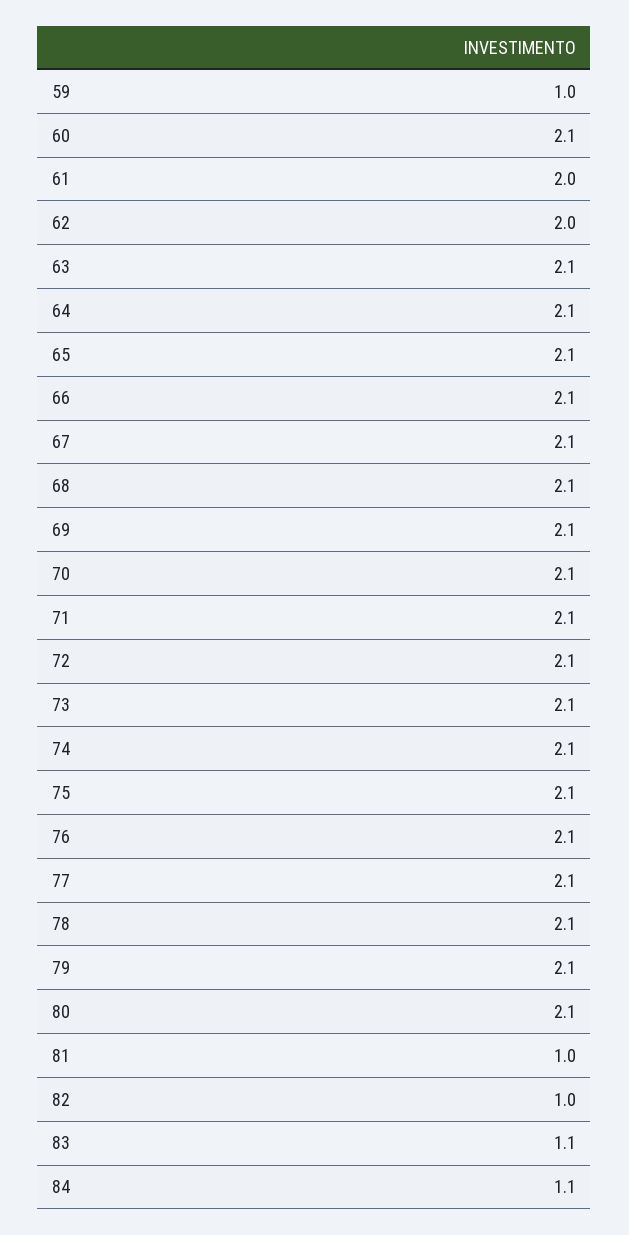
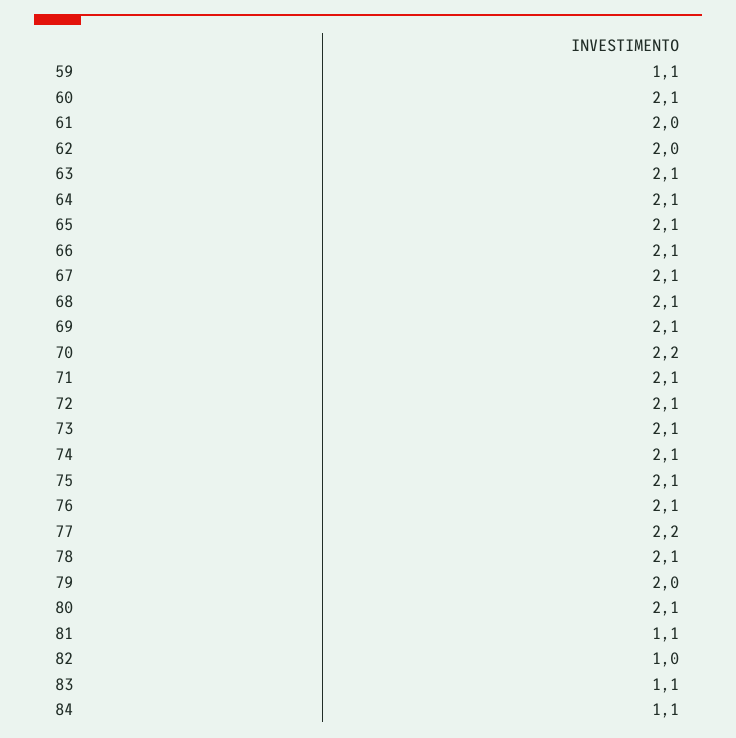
59: 1 -> 1.1
70: 2.1 -> 2.2
77: 2.1 -> 2.2
79: 2.1 -> 2
81: 1 -> 1.1

